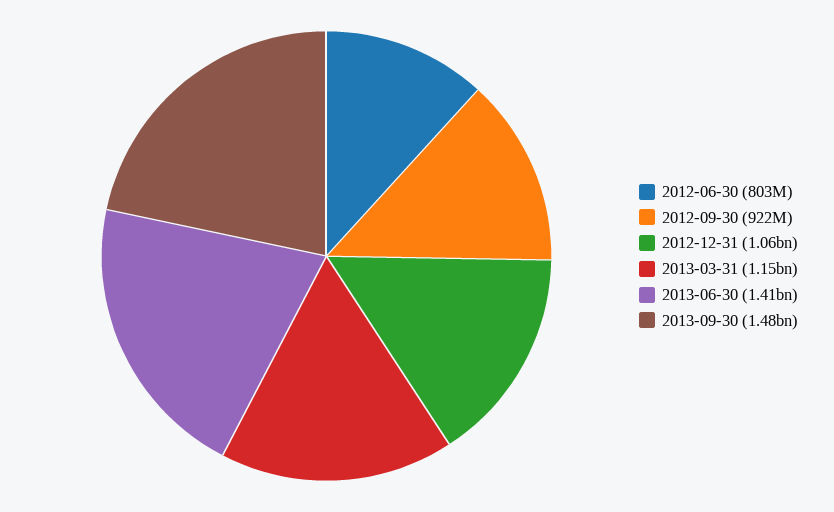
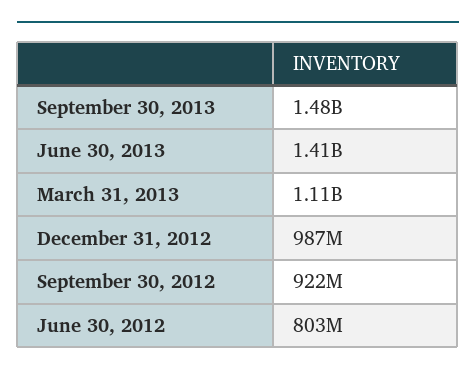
2012-12-31: 1060000000 -> 987000000
2013-03-31: 1150000000 -> 1110000000

